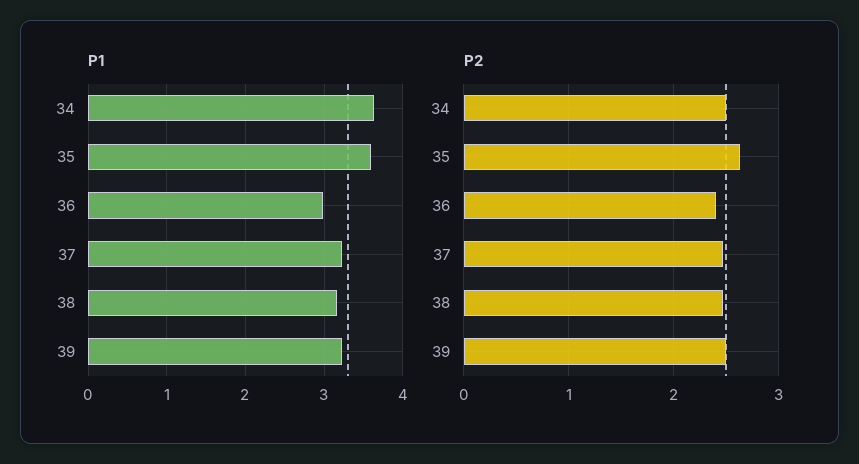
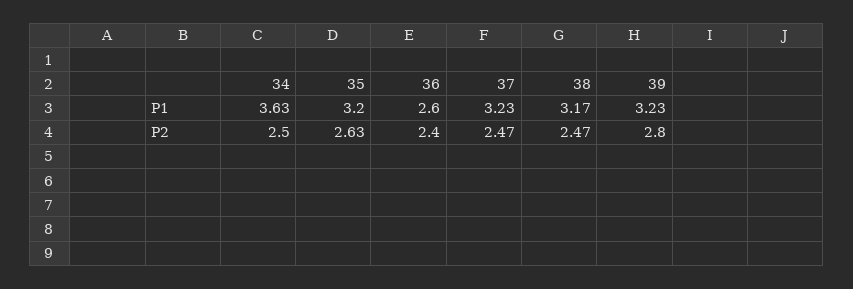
P1, 35: 3.6 -> 3.2
P1, 36: 3 -> 2.6
P2, 39: 2.5 -> 2.8

